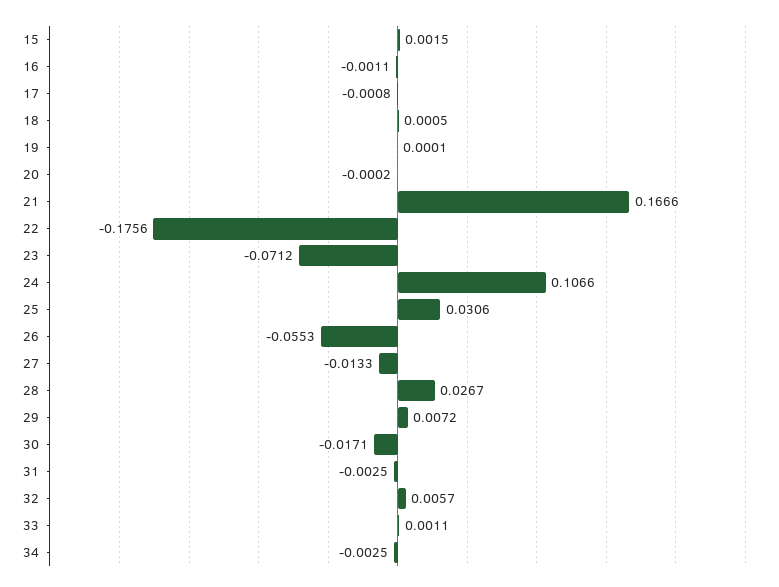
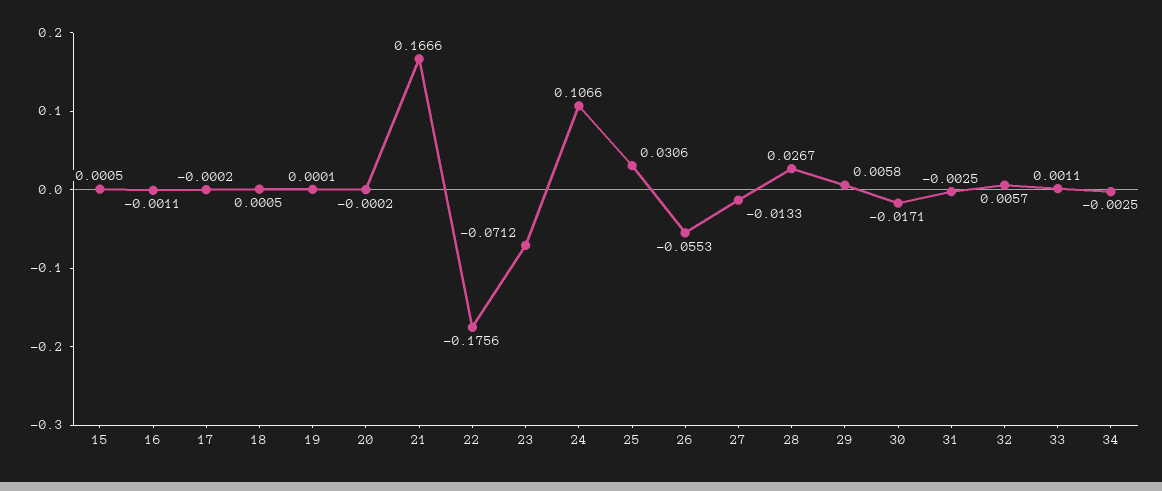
15: 0.0015 -> 0.0005
17: -0.0008 -> -0.0002
29: 0.0072 -> 0.0058

